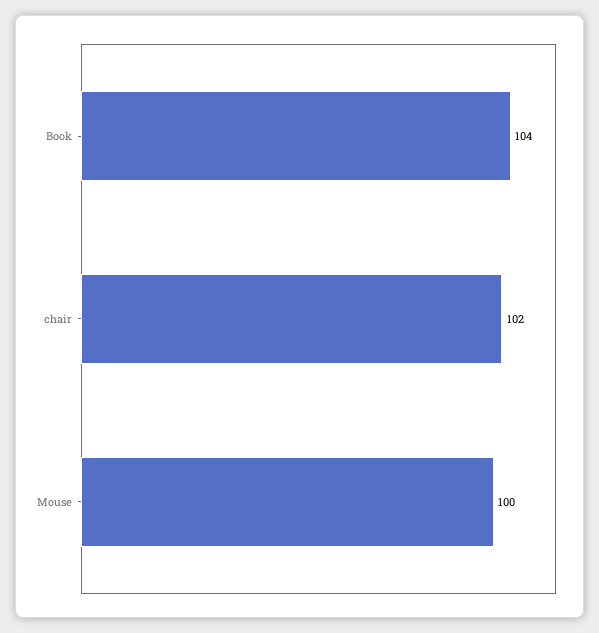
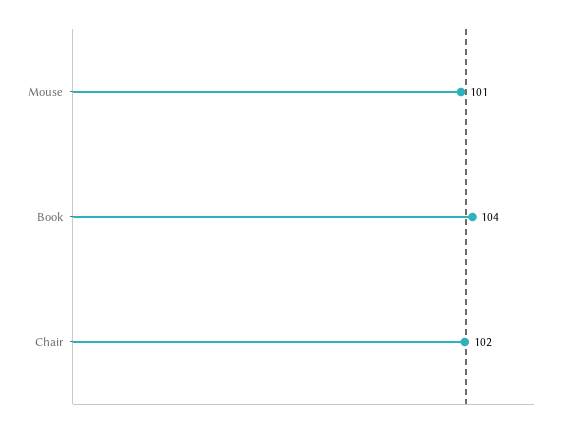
Mouse: 100 -> 101

